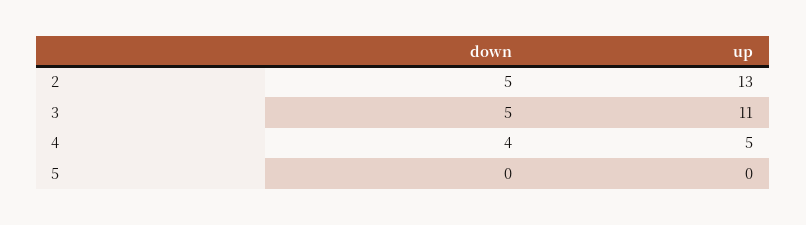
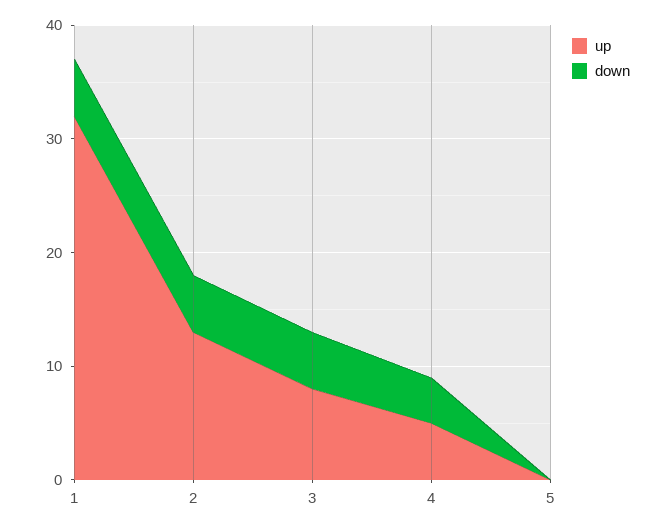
up, 3: 11 -> 8
up, 1: none -> 32
down, 1: none -> 5

